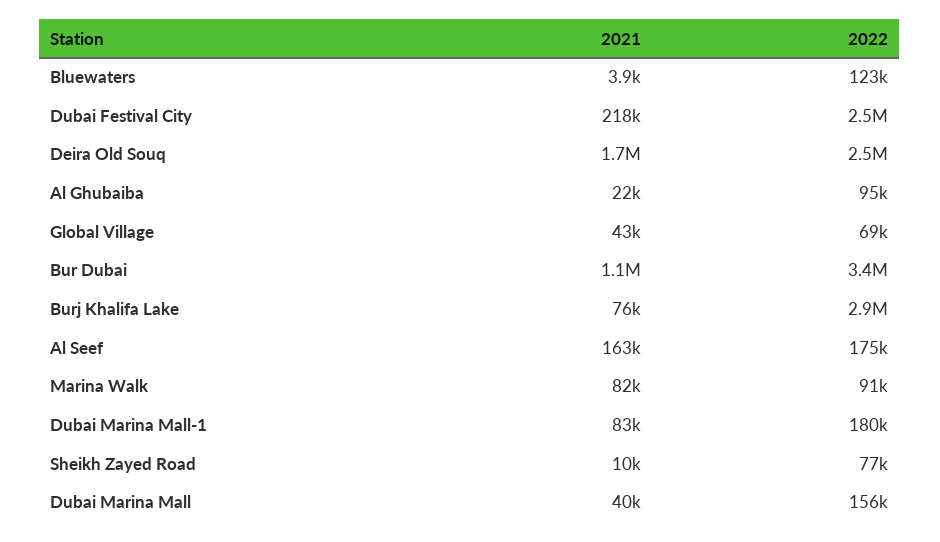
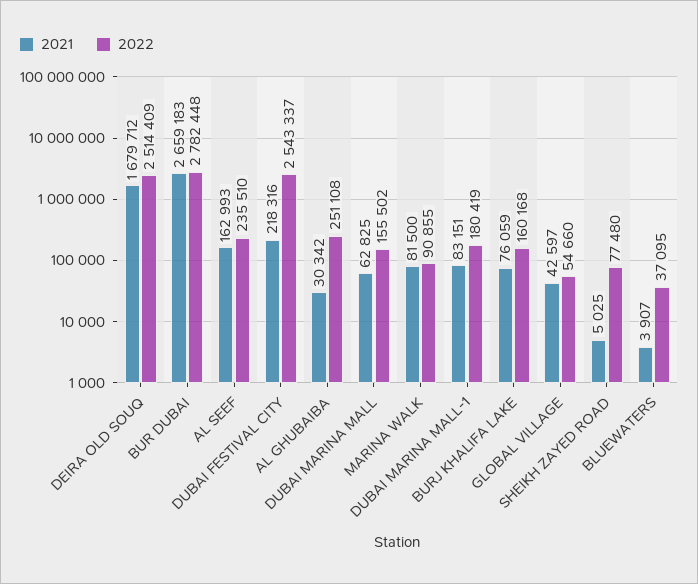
2022, Bluewaters: 123000 -> 37095
2021, Al Ghubaiba: 22000 -> 30342
2022, Al Ghubaiba: 95000 -> 251108
2022, Global Village: 69000 -> 54660
2021, Bur Dubai: 1100000 -> 2659183
2022, Bur Dubai: 3400000 -> 2782448
2022, Burj Khalifa Lake: 2900000 -> 160168
2022, Al Seef: 175000 -> 235510
2021, Sheikh Zayed Road: 10000 -> 5025
2021, Dubai Marina Mall: 40000 -> 62825

